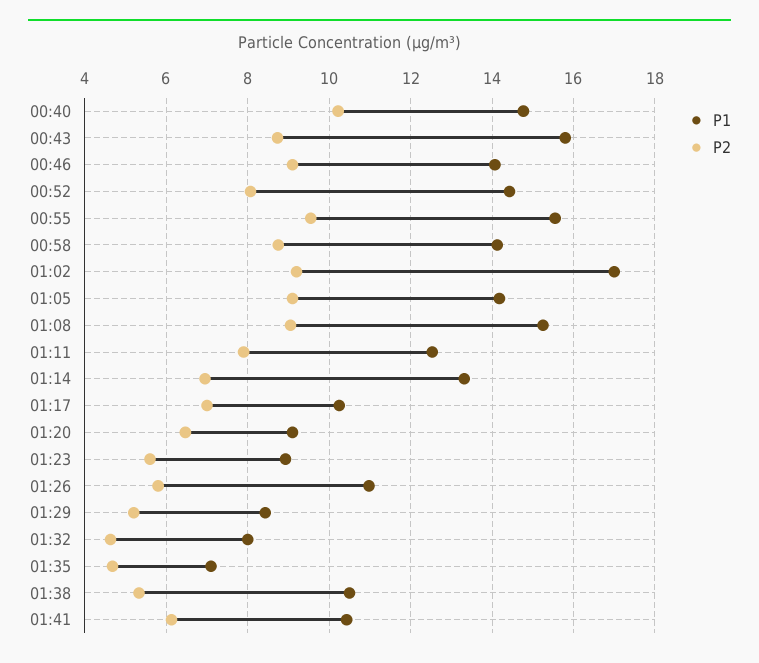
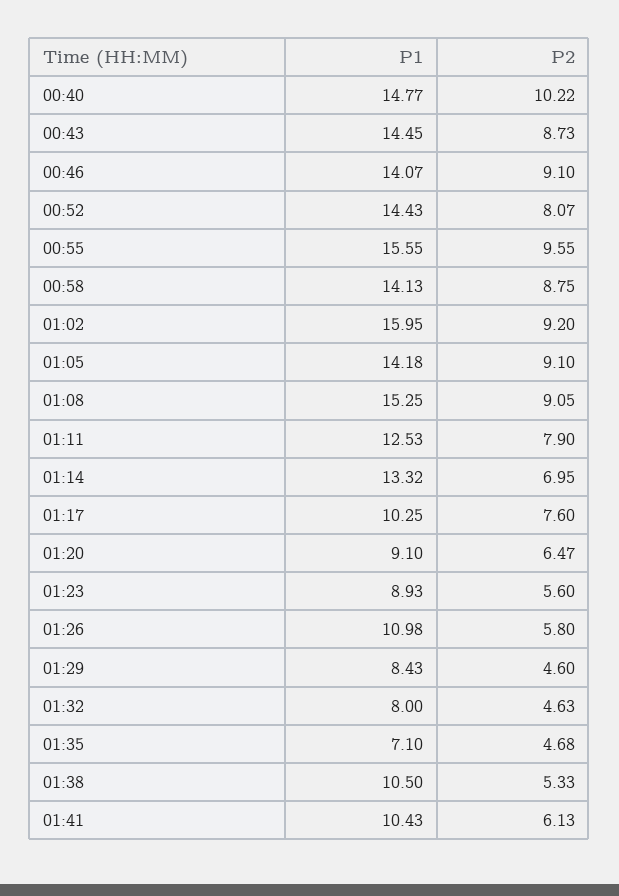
P1, 00:43: 15.8 -> 14.45
P1, 01:02: 17 -> 15.95
P2, 01:17: 7 -> 7.6
P2, 01:29: 5.2 -> 4.6

